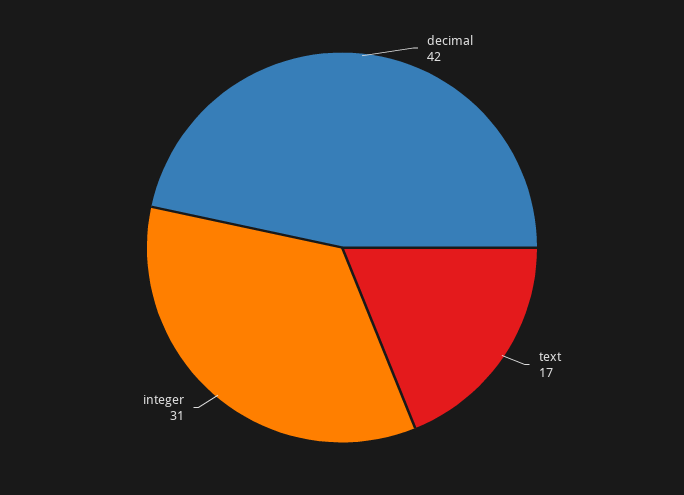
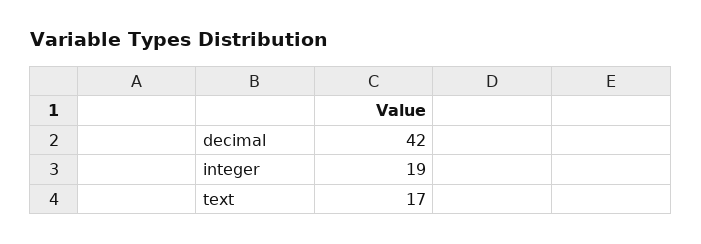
integer: 31 -> 19

